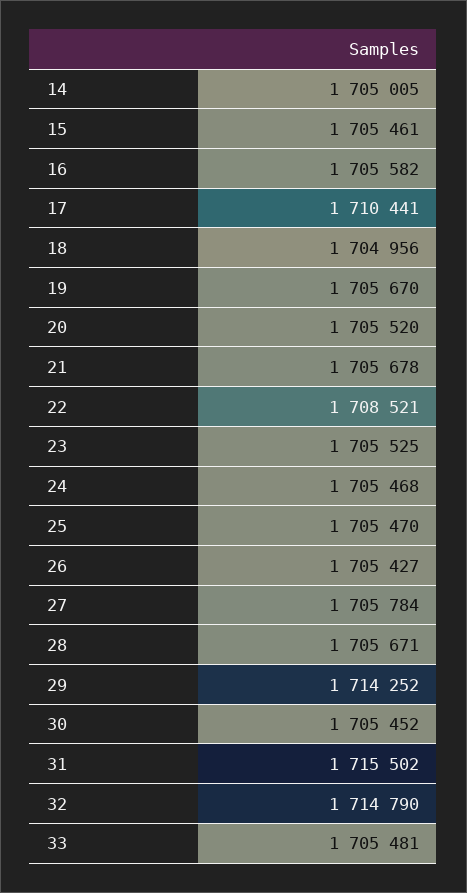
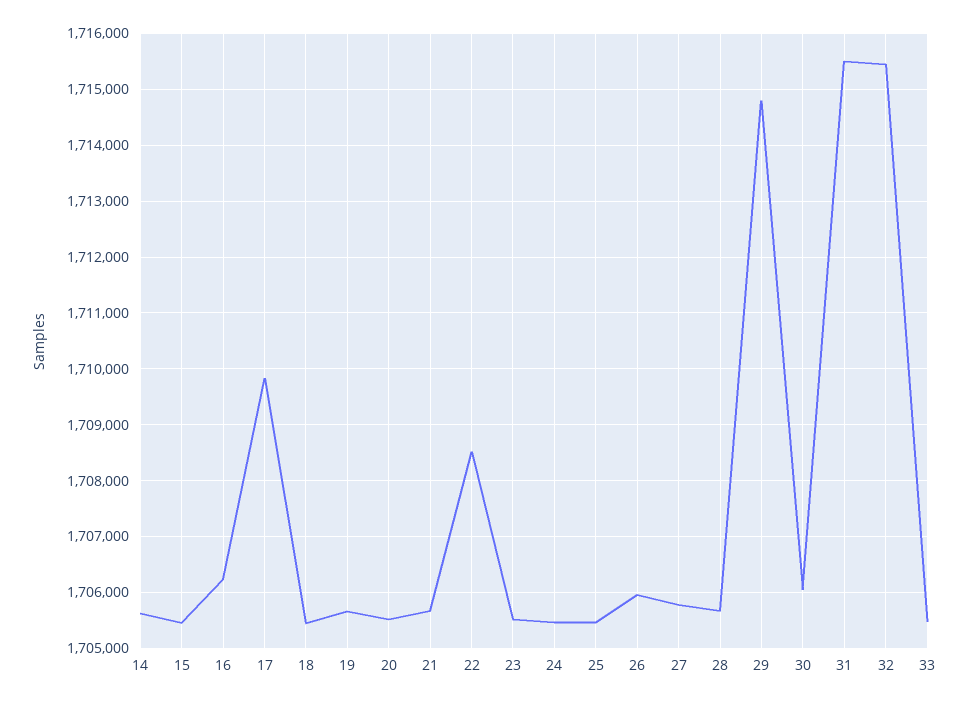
14: 1705005 -> 1705600
16: 1705582 -> 1706200
17: 1710441 -> 1709800
18: 1704956 -> 1705400
26: 1705427 -> 1706000
29: 1714252 -> 1714800
30: 1705452 -> 1706000
32: 1714790 -> 1715400

